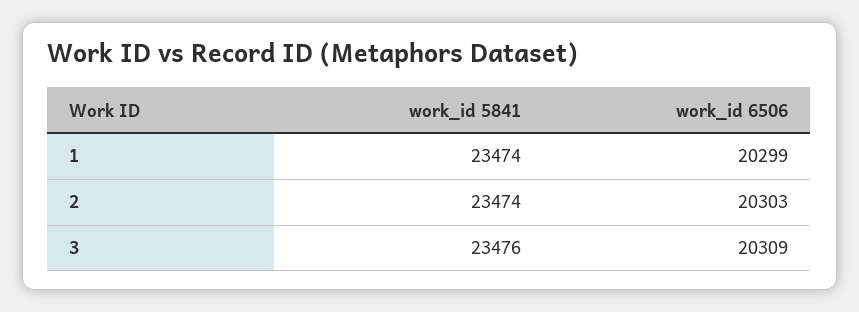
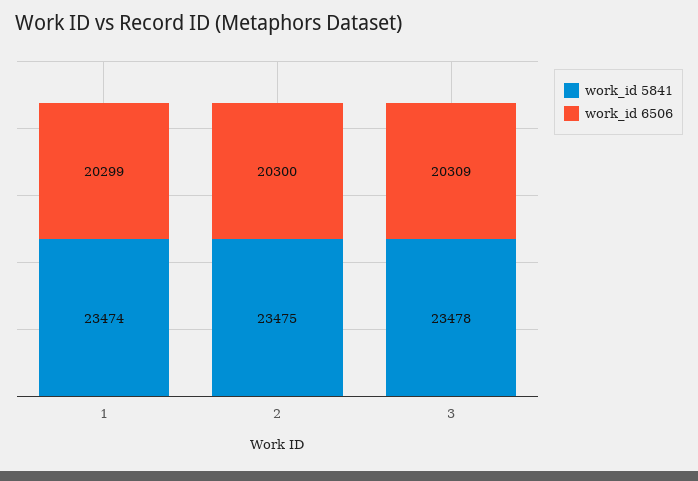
work_id 5841, 2: 23474 -> 23475
work_id 6506, 2: 20303 -> 20300
work_id 5841, 3: 23476 -> 23478

